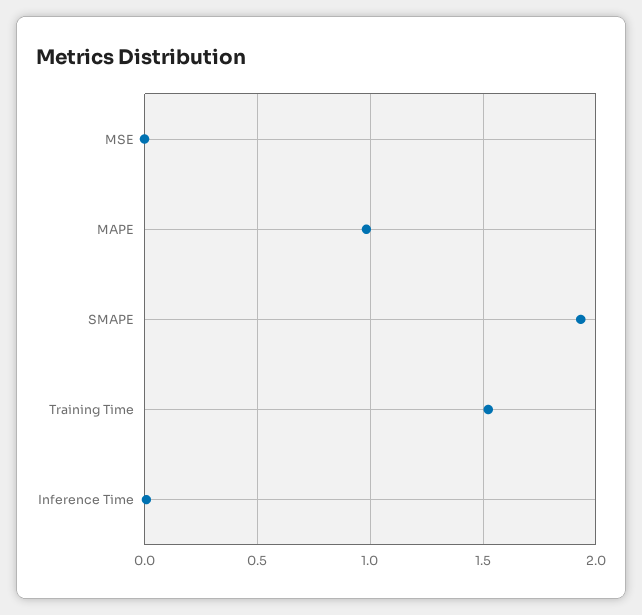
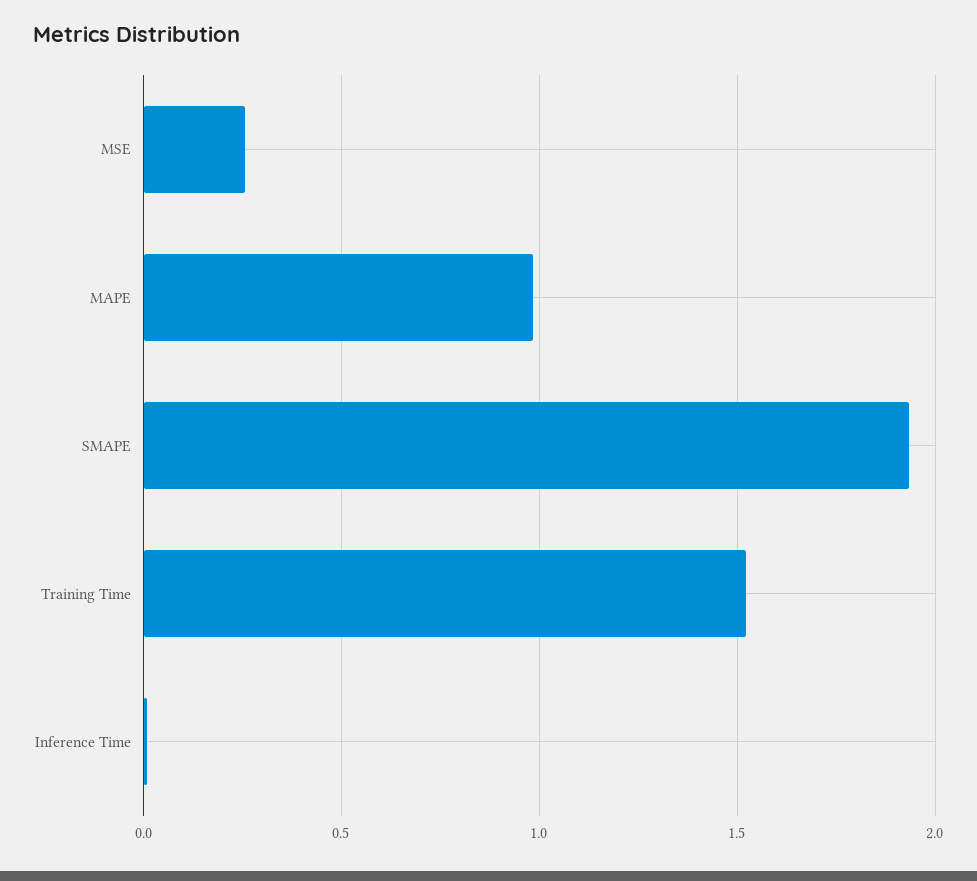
MSE: 0 -> 0.25

